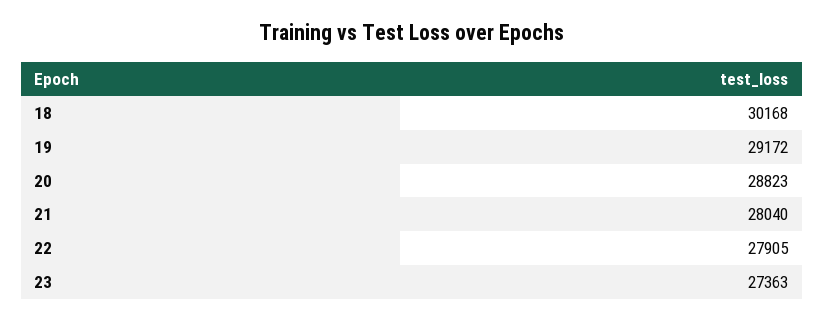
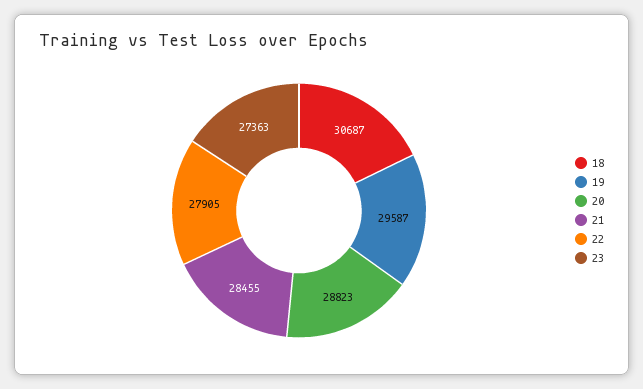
18: 30168 -> 30687
19: 29172 -> 29587
21: 28040 -> 28455

